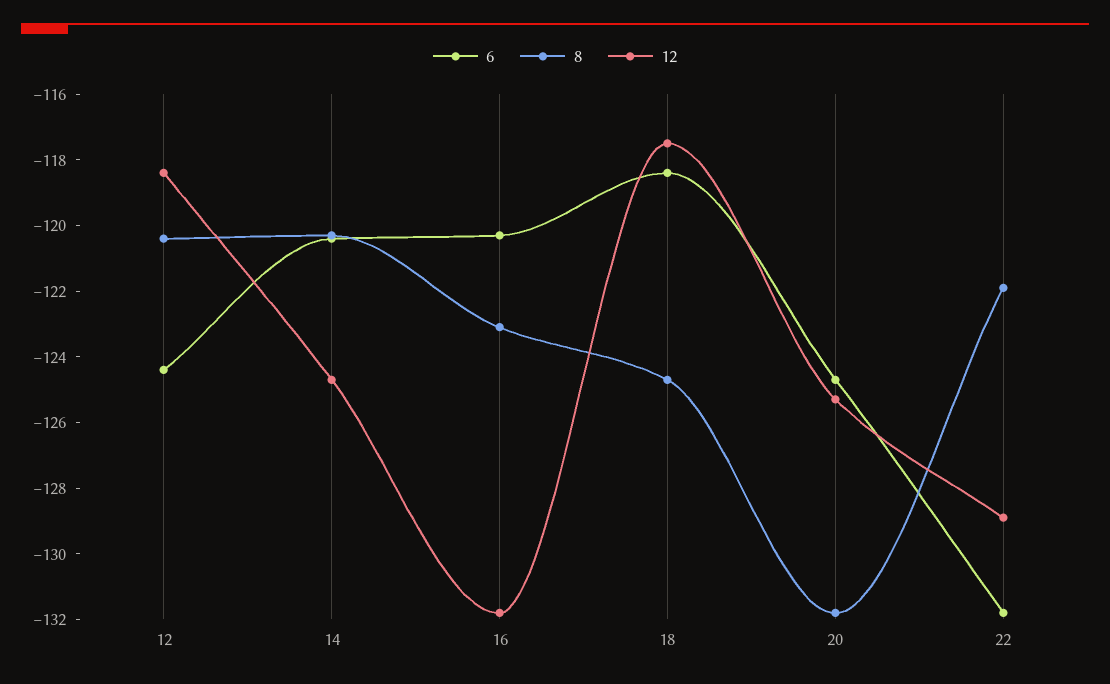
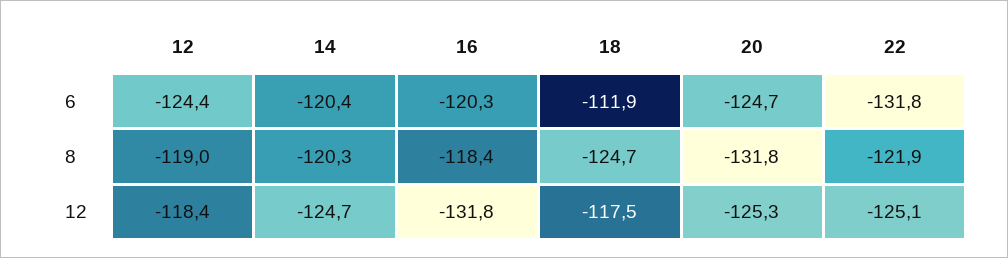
8, 12: -120.5 -> -119
8, 16: -123 -> -118.4
6, 18: -118.5 -> -111.9
12, 22: -129 -> -125.1

